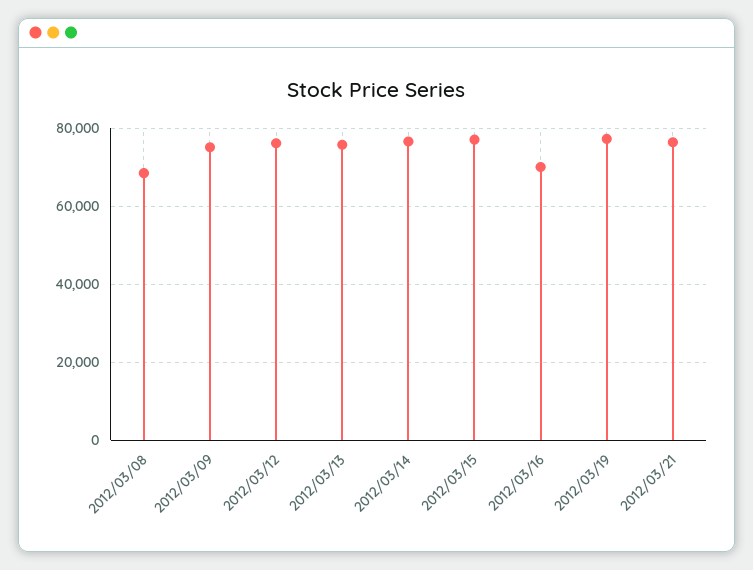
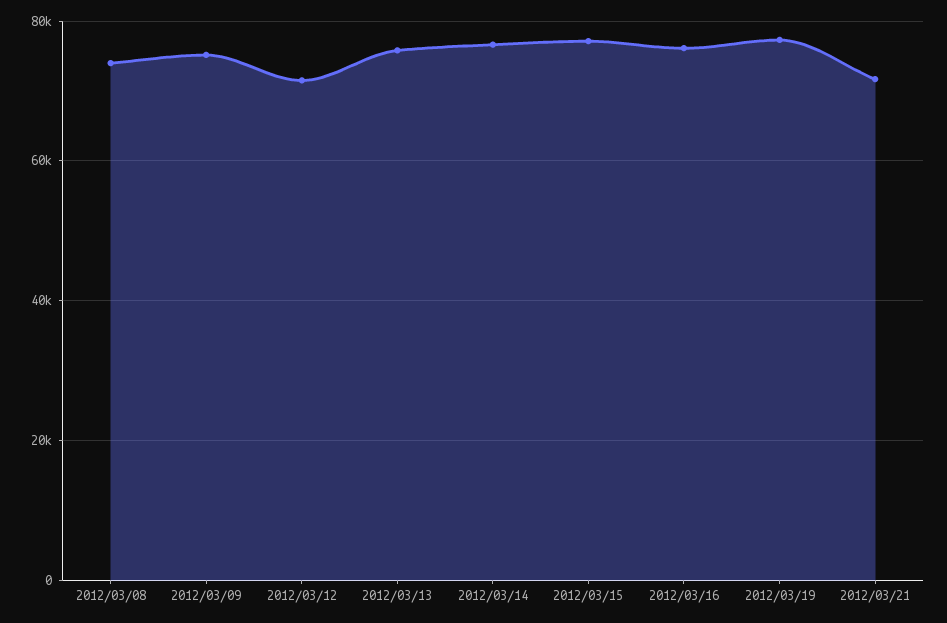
2012/03/08: 68000 -> 74000
2012/03/12: 76000 -> 72000
2012/03/16: 70000 -> 76000
2012/03/21: 76000 -> 72000

